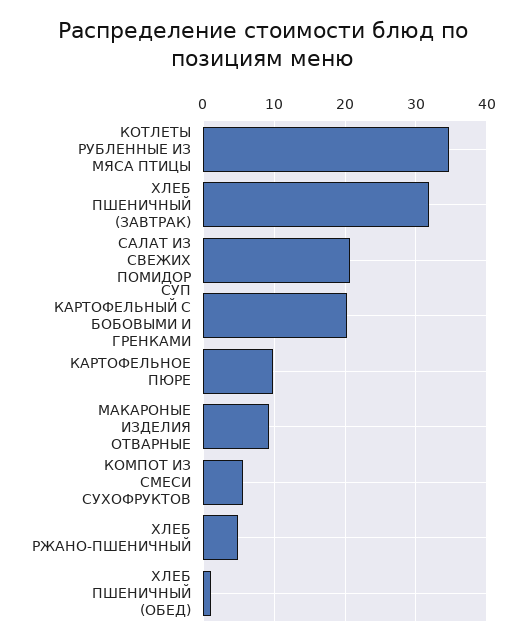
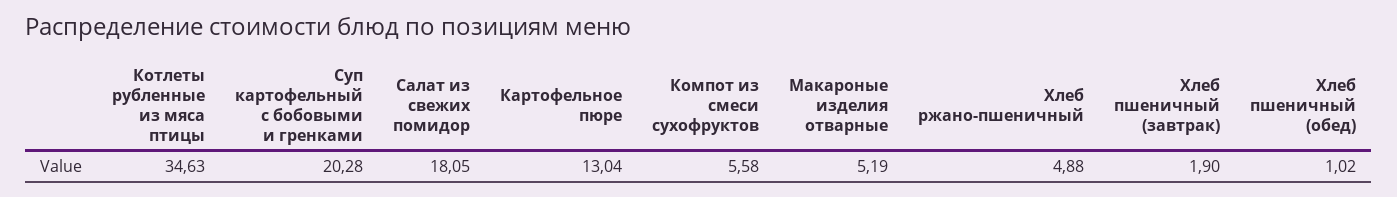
ХЛЕБ ПШЕНИЧНЫЙ (ЗАВТРАК): 32 -> 1.9
САЛАТ ИЗ СВЕЖИХ ПОМИДОР: 21 -> 18.05
КАРТОФЕЛЬНОЕ ПЮРЕ: 10 -> 13.04
МАКАРОНЫЕ ИЗДЕЛИЯ ОТВАРНЫЕ: 9 -> 5.19

